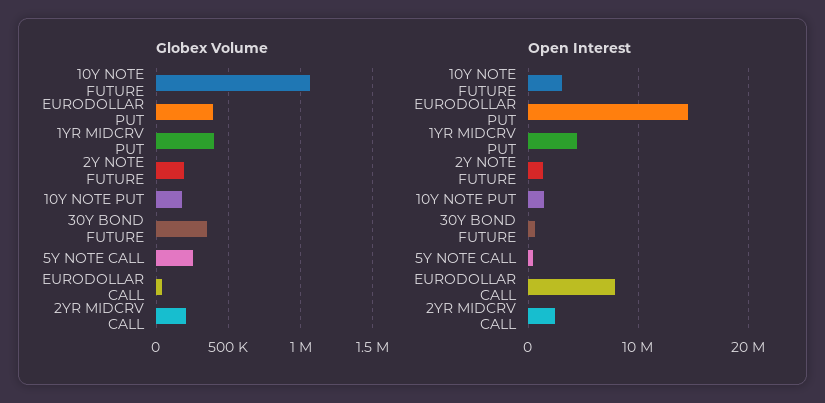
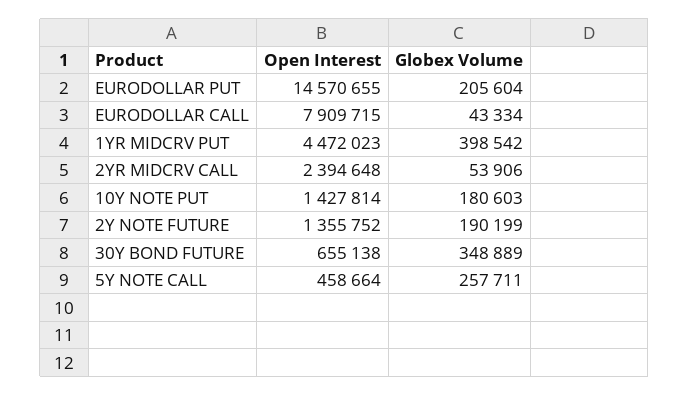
Globex Volume, 10Y NOTE FUTURE: 1050000 -> none
Globex Volume, EURODOLLAR PUT: 400000 -> 205604
Globex Volume, 2YR MIDCRV CALL: 200000 -> 53906
Open Interest, 10Y NOTE FUTURE: 3000000 -> none

